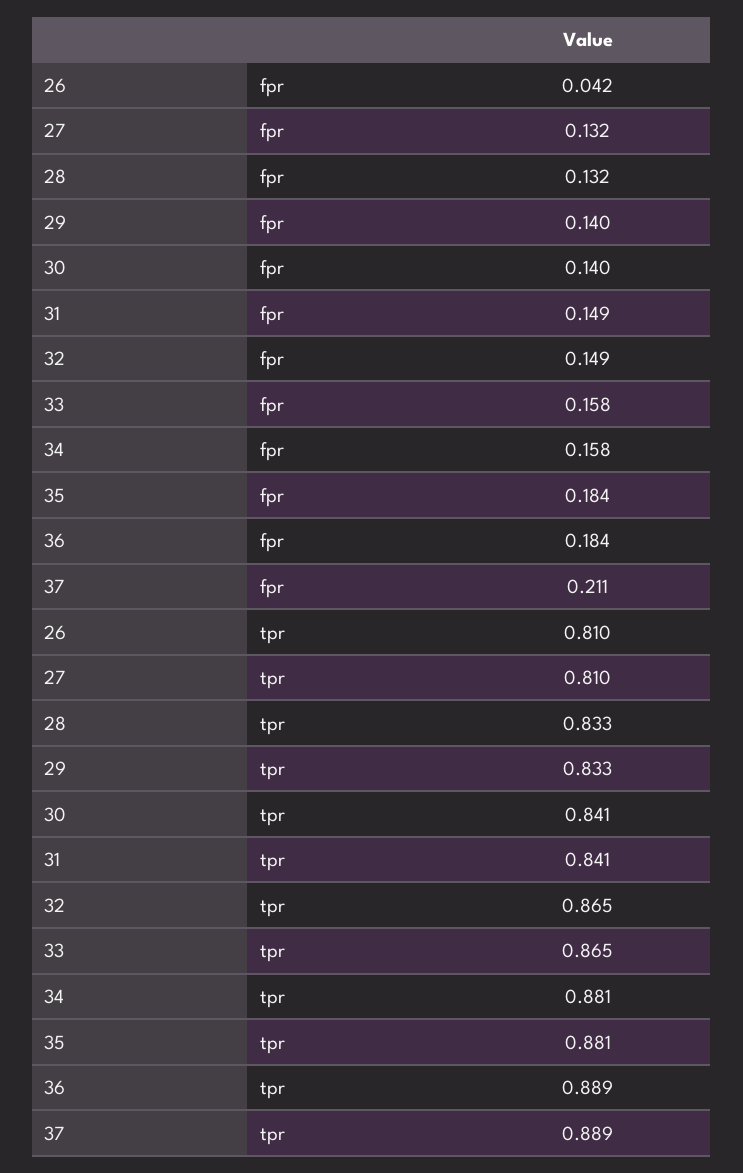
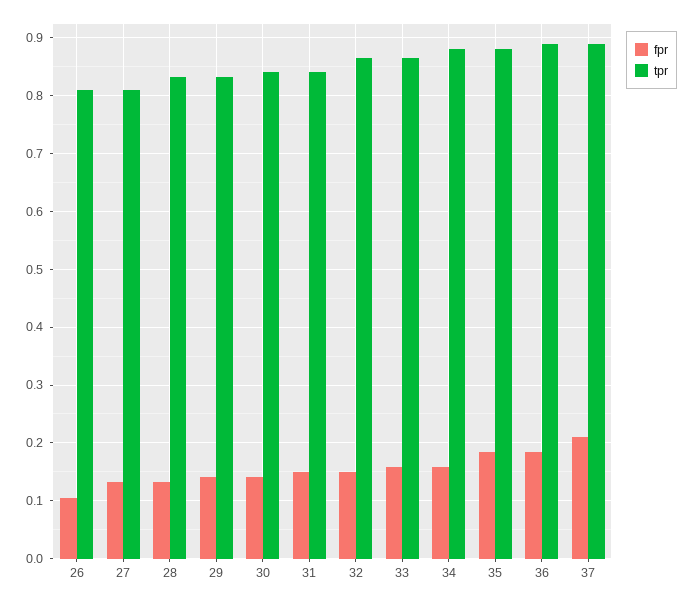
fpr, 26: 0.042 -> 0.1

